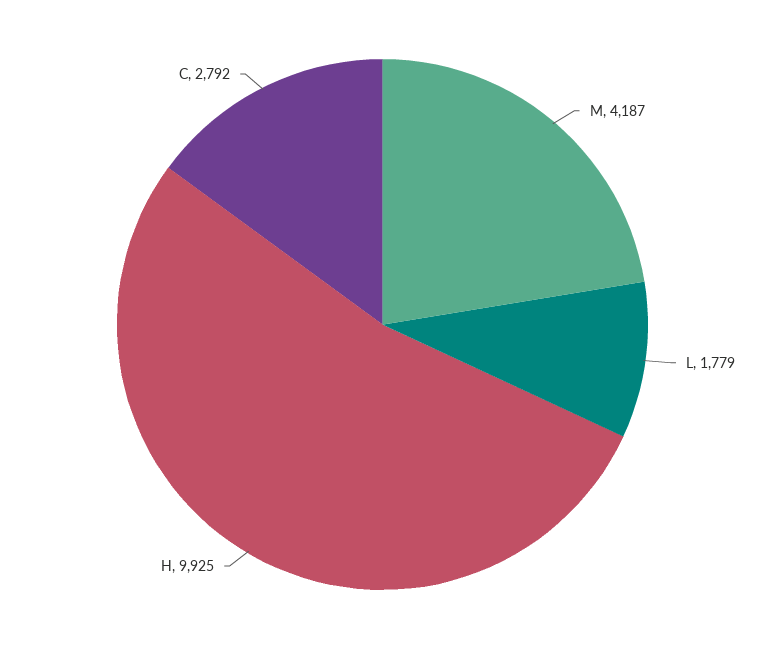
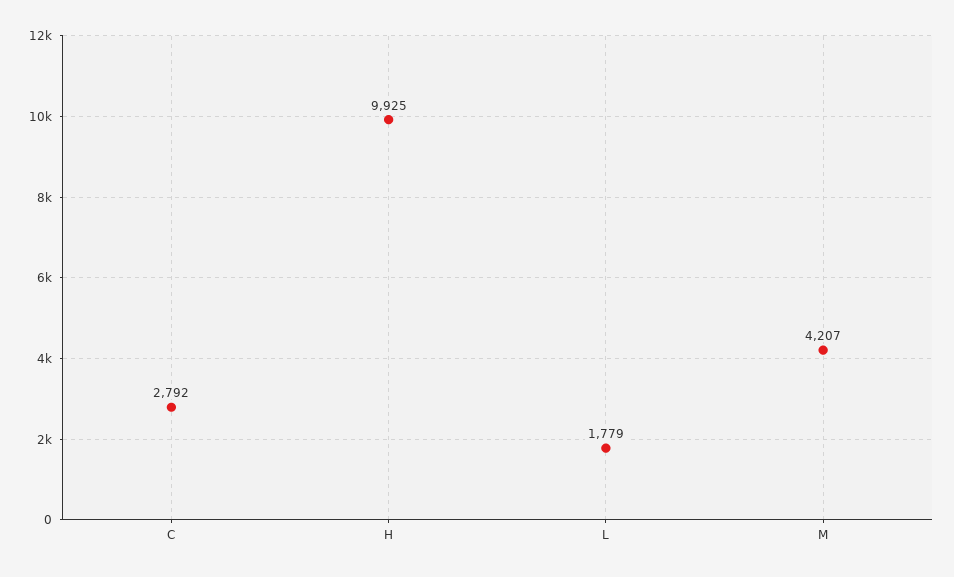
M: 4187 -> 4207

